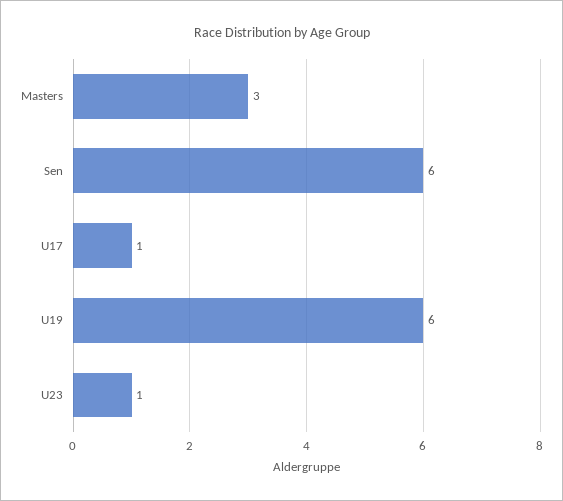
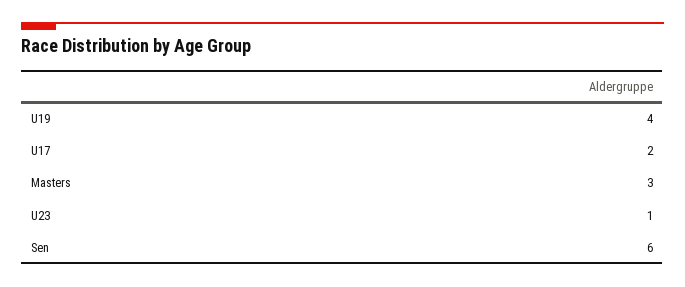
U17: 1 -> 2
U19: 6 -> 4

